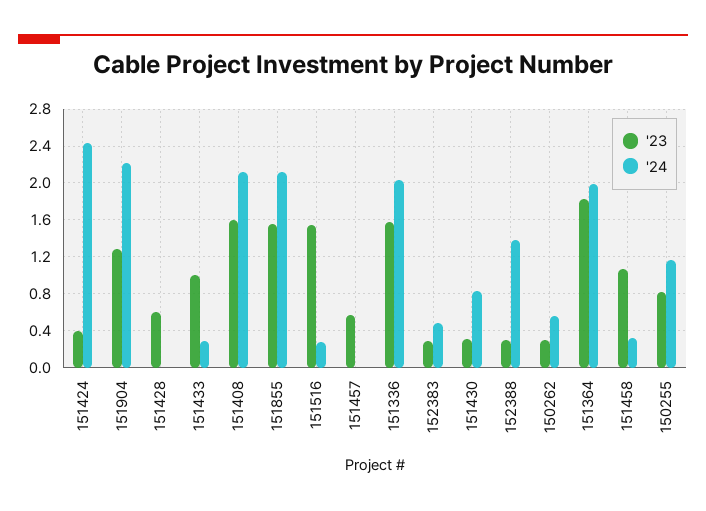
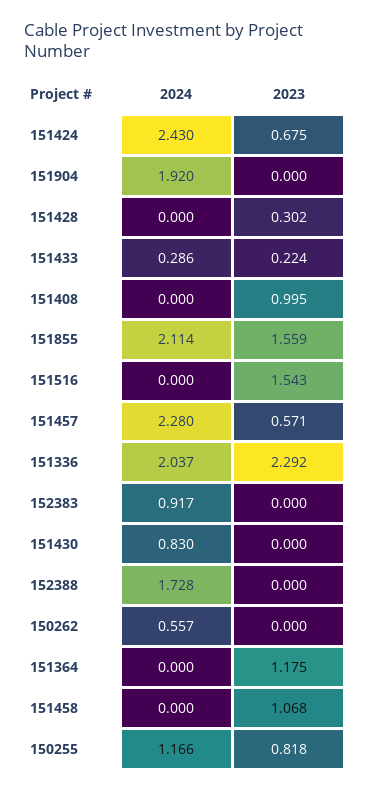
'23, 151424: 0.4 -> 0.675
'23, 151904: 1.3 -> 0
'24, 151904: 2.2 -> 1.92
'23, 151428: 0.6 -> 0.302
'23, 151433: 1 -> 0.224
'23, 151408: 1.6 -> 0.995
'24, 151408: 2.1 -> 0
'24, 151516: 0.3 -> 0
'24, 151457: 0 -> 2.28
'23, 151336: 1.6 -> 2.292
'23, 152383: 0.3 -> 0
'24, 152383: 0.5 -> 0.917
'23, 151430: 0.3 -> 0
'23, 152388: 0.3 -> 0
'24, 152388: 1.4 -> 1.728
'23, 150262: 0.3 -> 0
'23, 151364: 1.8 -> 1.175
'24, 151364: 2 -> 0
'24, 151458: 0.3 -> 0

